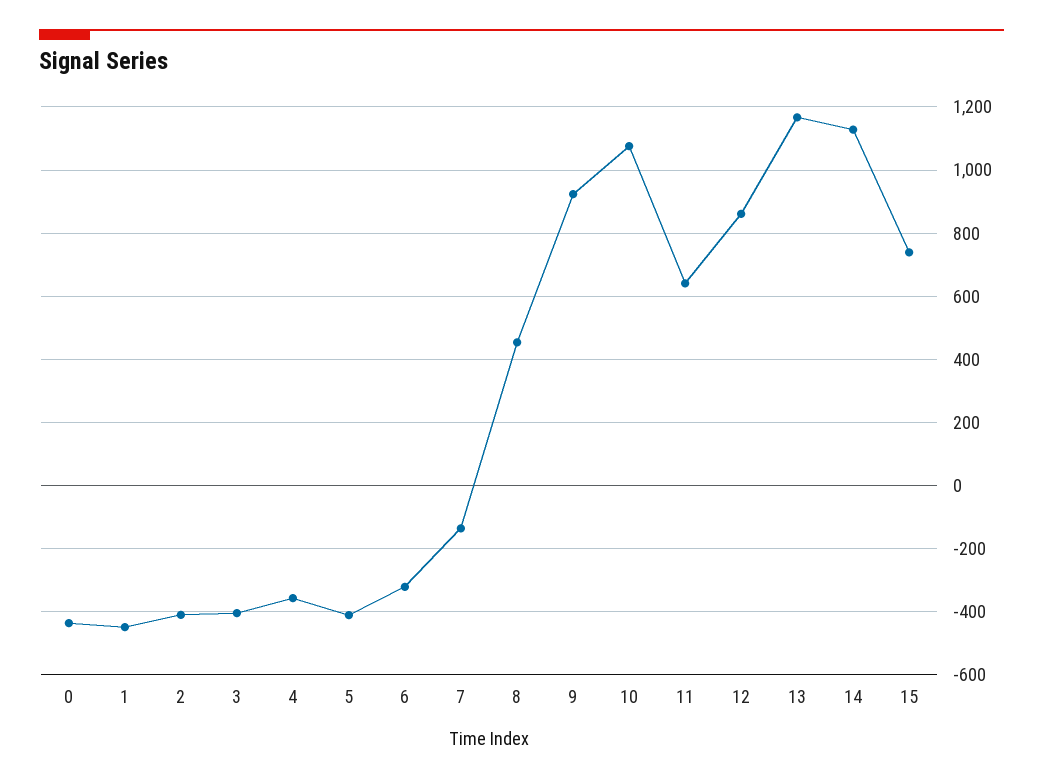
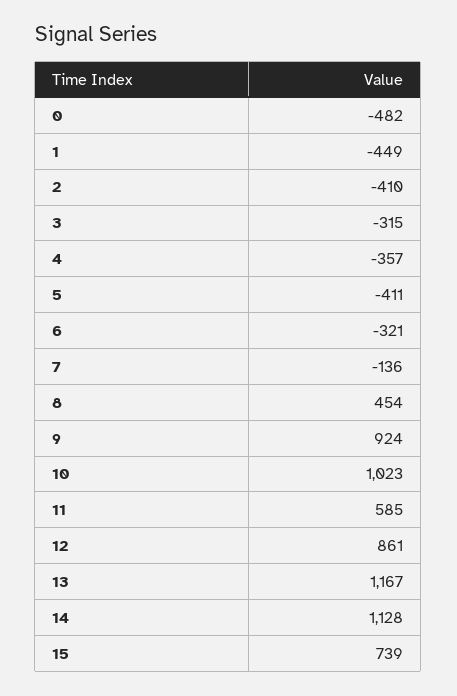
0: -440 -> -482
3: -400 -> -315
10: 1080 -> 1023
11: 640 -> 585

